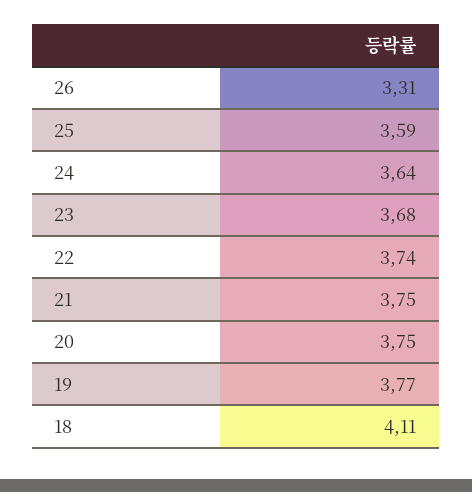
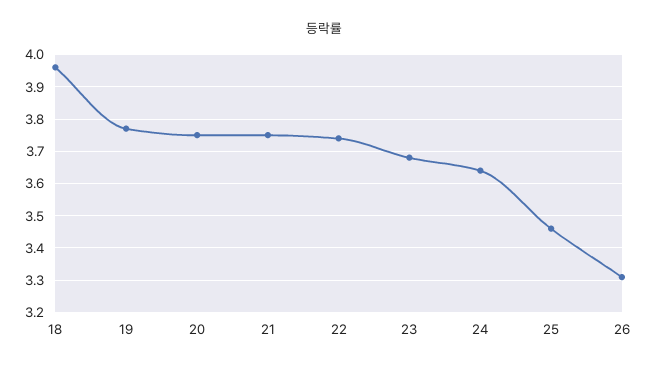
25: 3.59 -> 3.45
18: 4.11 -> 3.95

